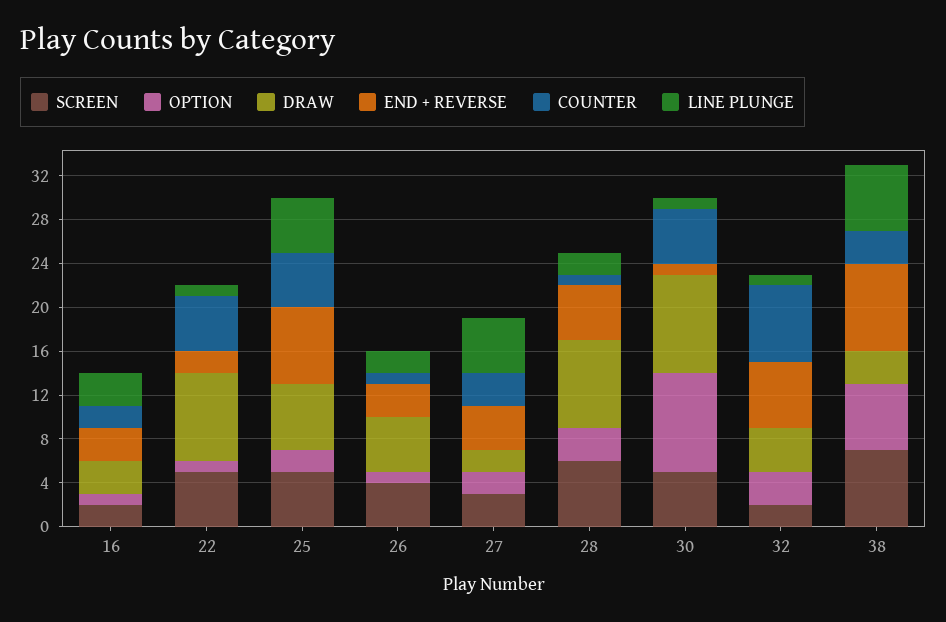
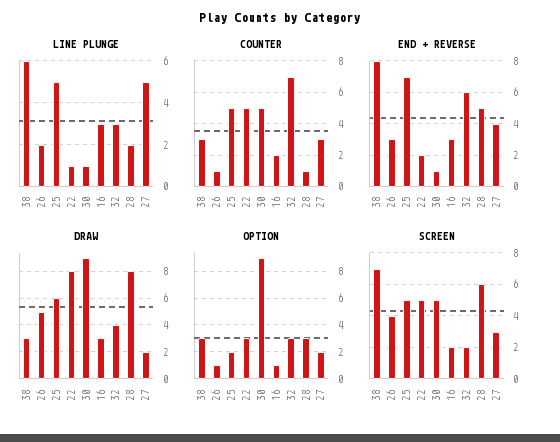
OPTION, 22: 1 -> 3
LINE PLUNGE, 32: 1 -> 3
OPTION, 38: 6 -> 3

